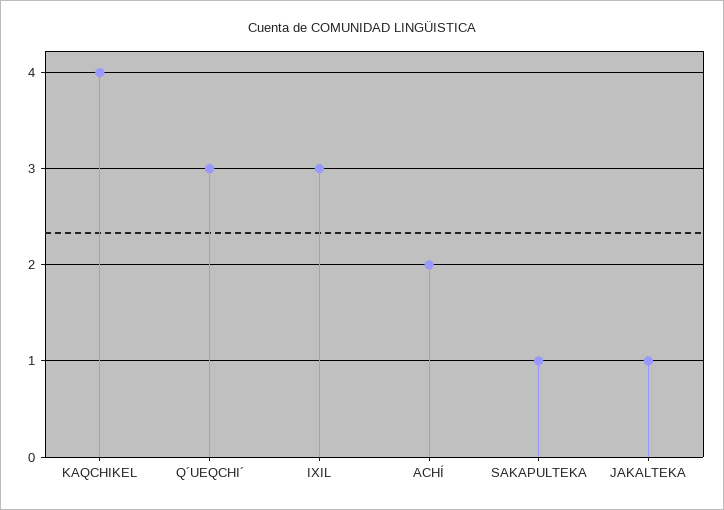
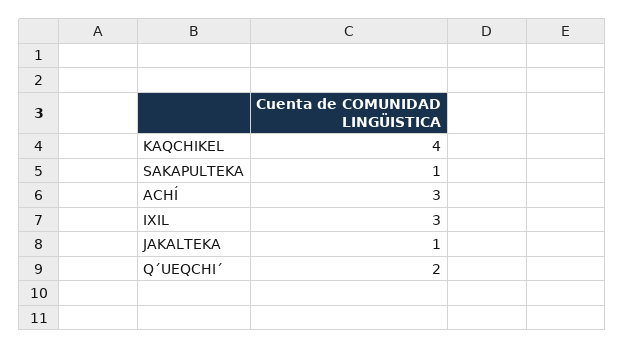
Q´UEQCHI´: 3 -> 2
ACHÍ: 2 -> 3

